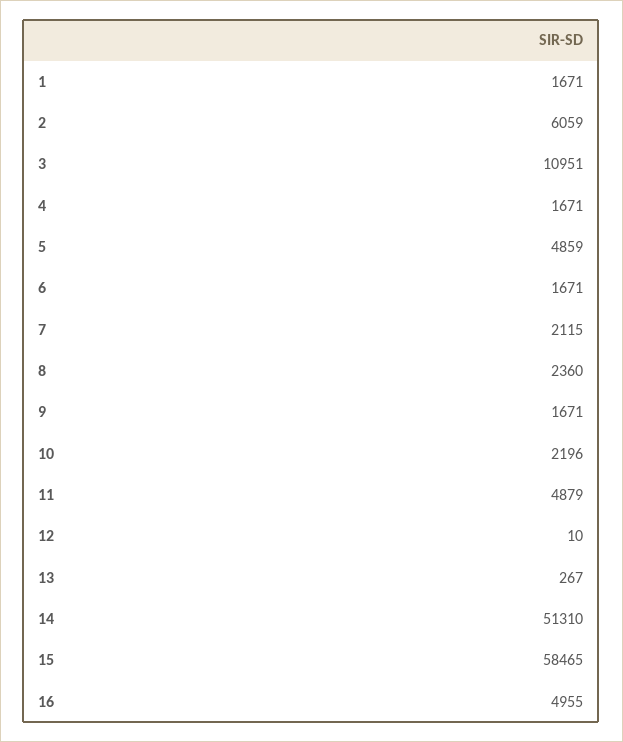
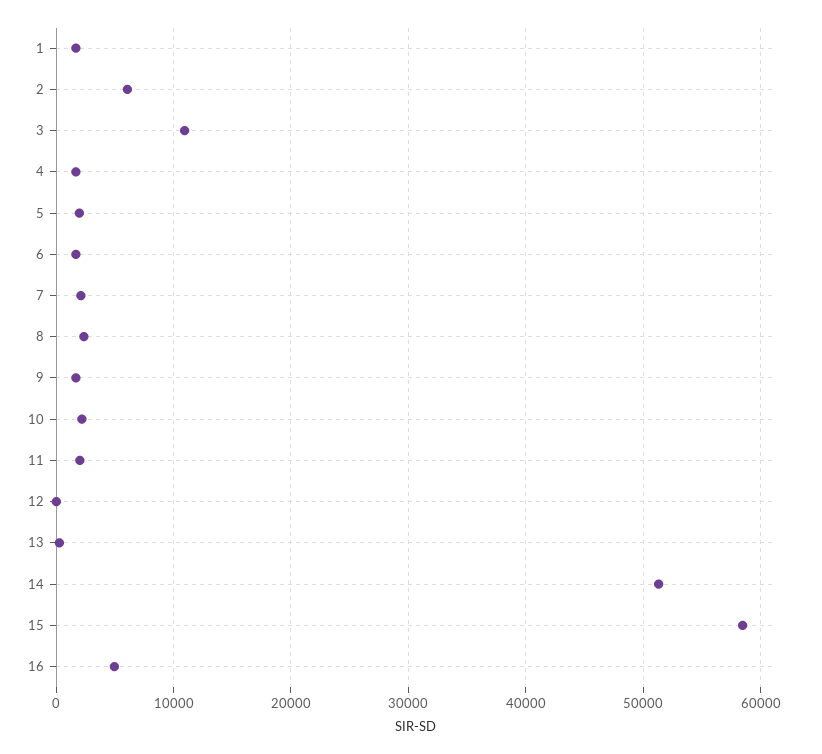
5: 4859 -> 2000
11: 4879 -> 2000

